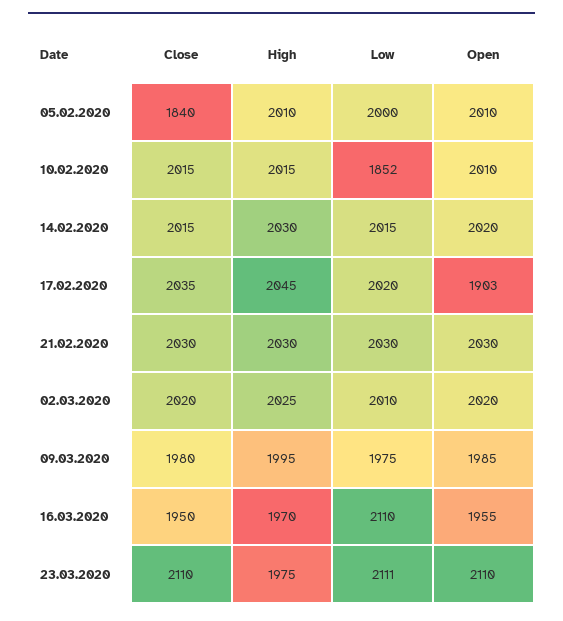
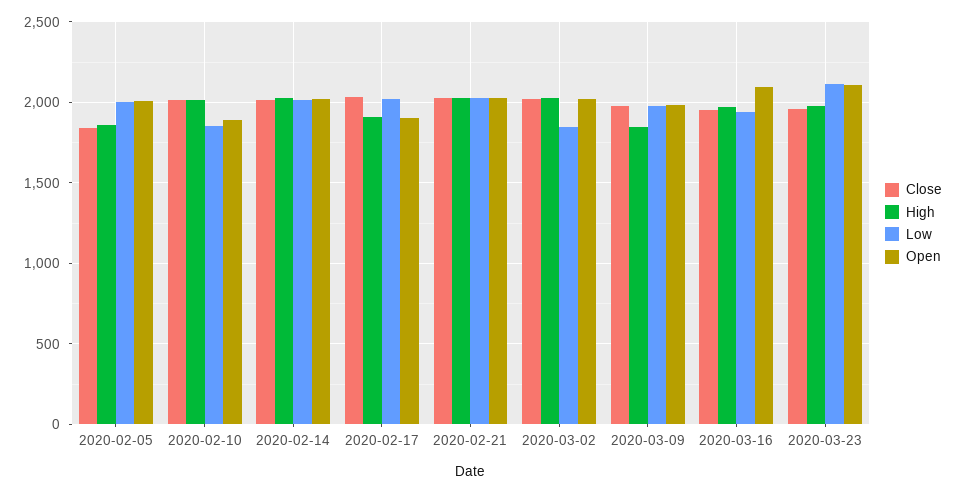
High, 05.02.2020: 2010 -> 1850
Open, 10.02.2020: 2010 -> 1900
High, 17.02.2020: 2045 -> 1900
Low, 02.03.2020: 2010 -> 1850
High, 09.03.2020: 1995 -> 1850
Low, 16.03.2020: 2110 -> 1950
Open, 16.03.2020: 1955 -> 2100
Close, 23.03.2020: 2110 -> 1950

